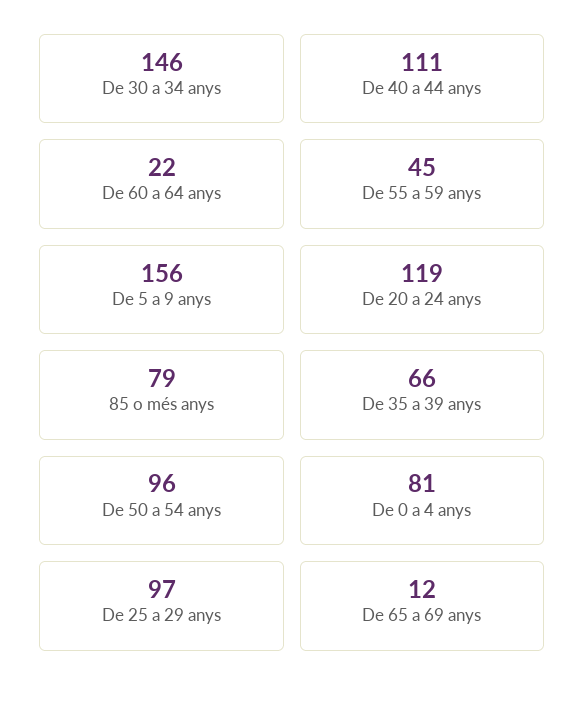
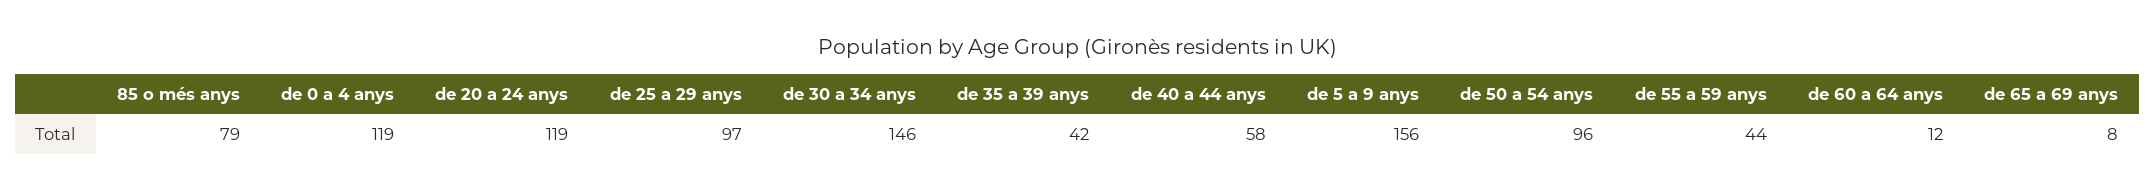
De 40 a 44 anys: 111 -> 58
De 60 a 64 anys: 22 -> 12
De 55 a 59 anys: 45 -> 44
De 35 a 39 anys: 66 -> 42
De 0 a 4 anys: 81 -> 119
De 65 a 69 anys: 12 -> 8

